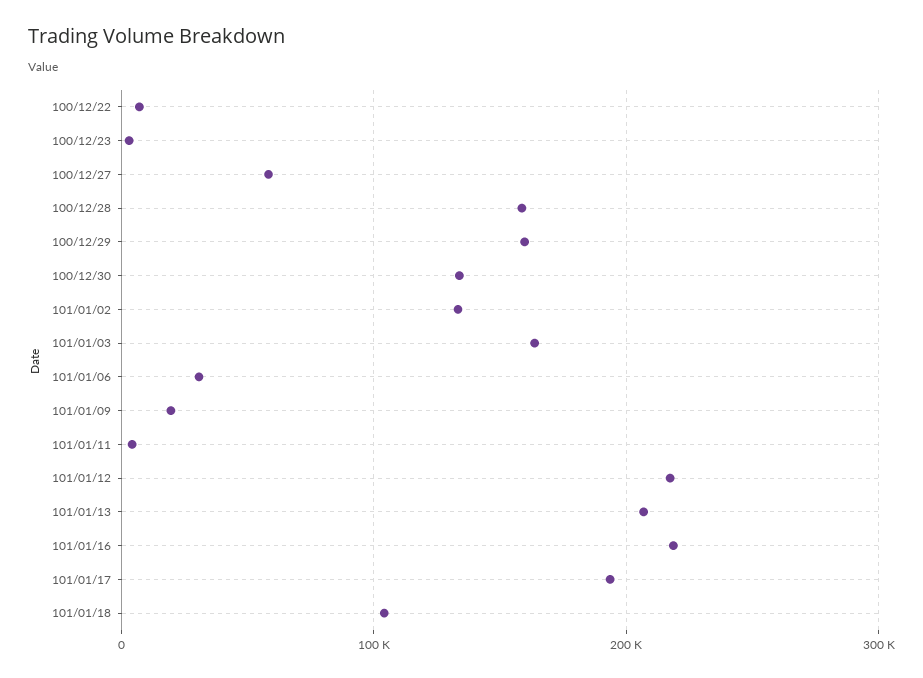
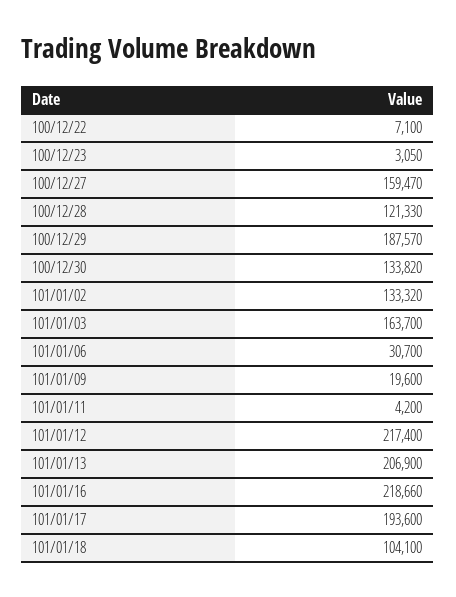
100/12/27: 60000 -> 159470
100/12/28: 160000 -> 121330
100/12/29: 160000 -> 187570

